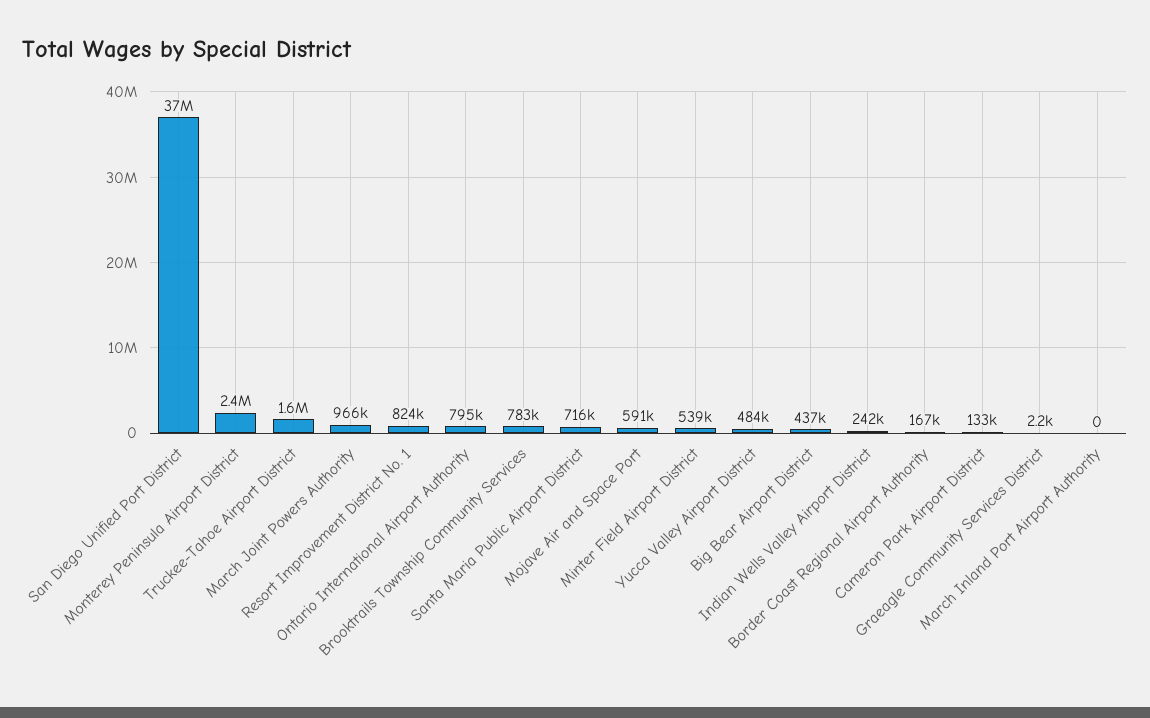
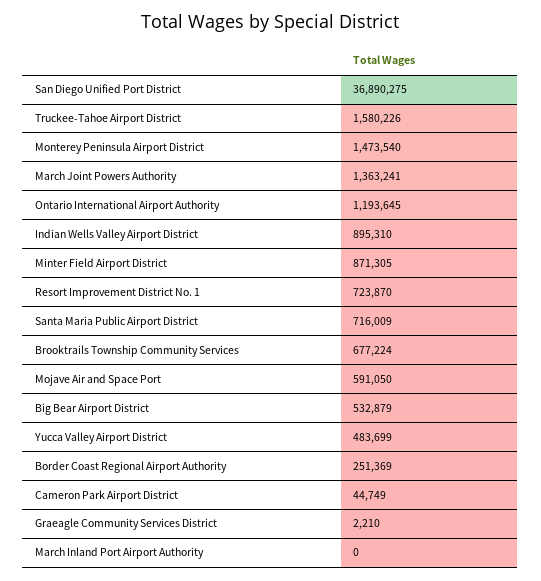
Monterey Peninsula Airport District: 2400000 -> 1473540
March Joint Powers Authority: 966000 -> 1363241
Resort Improvement District No. 1: 824000 -> 723870
Ontario International Airport Authority: 795000 -> 1193645
Brooktrails Township Community Services: 783000 -> 677224
Minter Field Airport District: 539000 -> 871305
Big Bear Airport District: 437000 -> 532879
Indian Wells Valley Airport District: 242000 -> 895310
Border Coast Regional Airport Authority: 167000 -> 251369
Cameron Park Airport District: 133000 -> 44749

